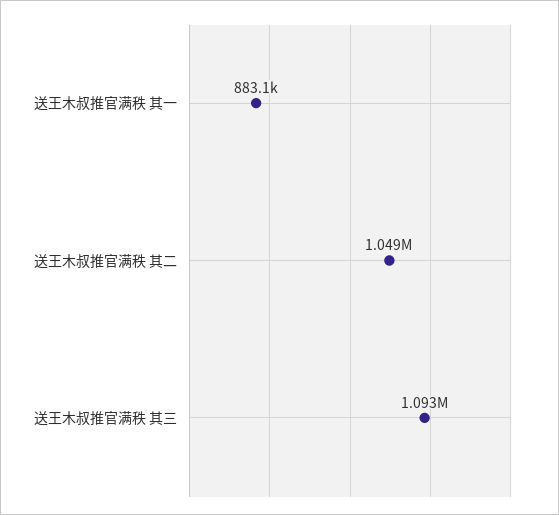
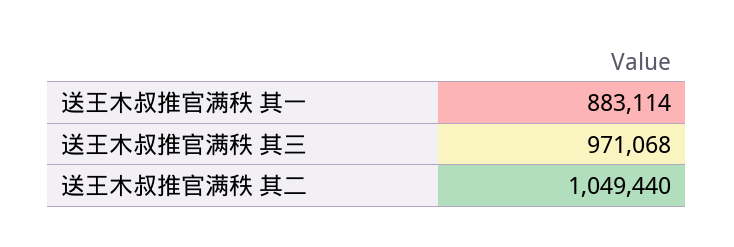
送王木叔推官满秩 其三: 1093000 -> 971068

